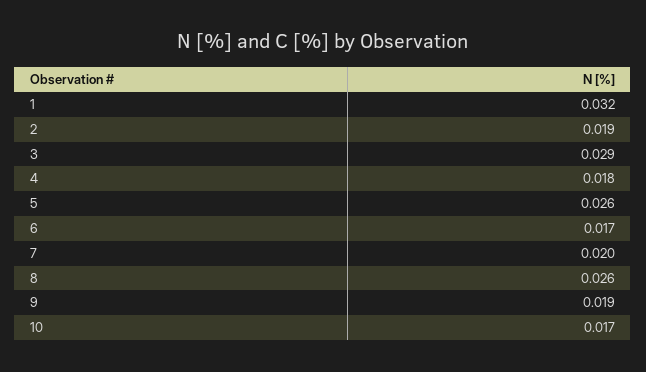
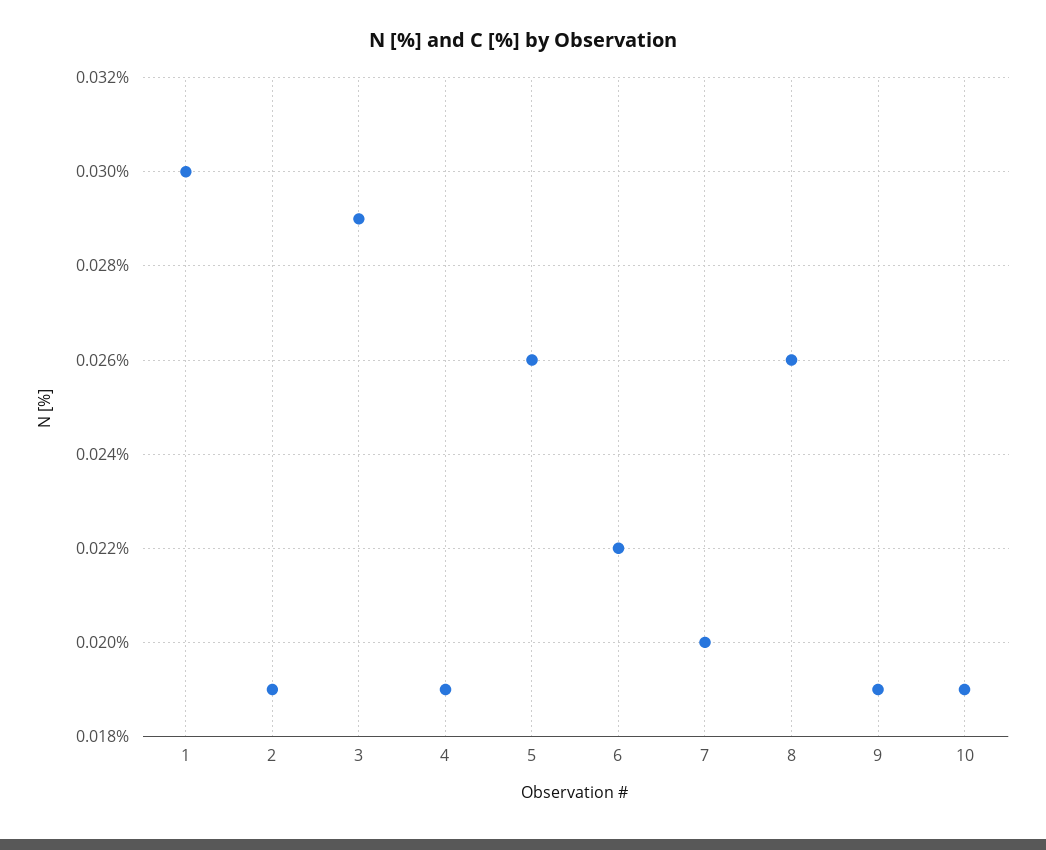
1: 0.032 -> 0.03
4: 0.018 -> 0.019
6: 0.017 -> 0.022
10: 0.017 -> 0.019

